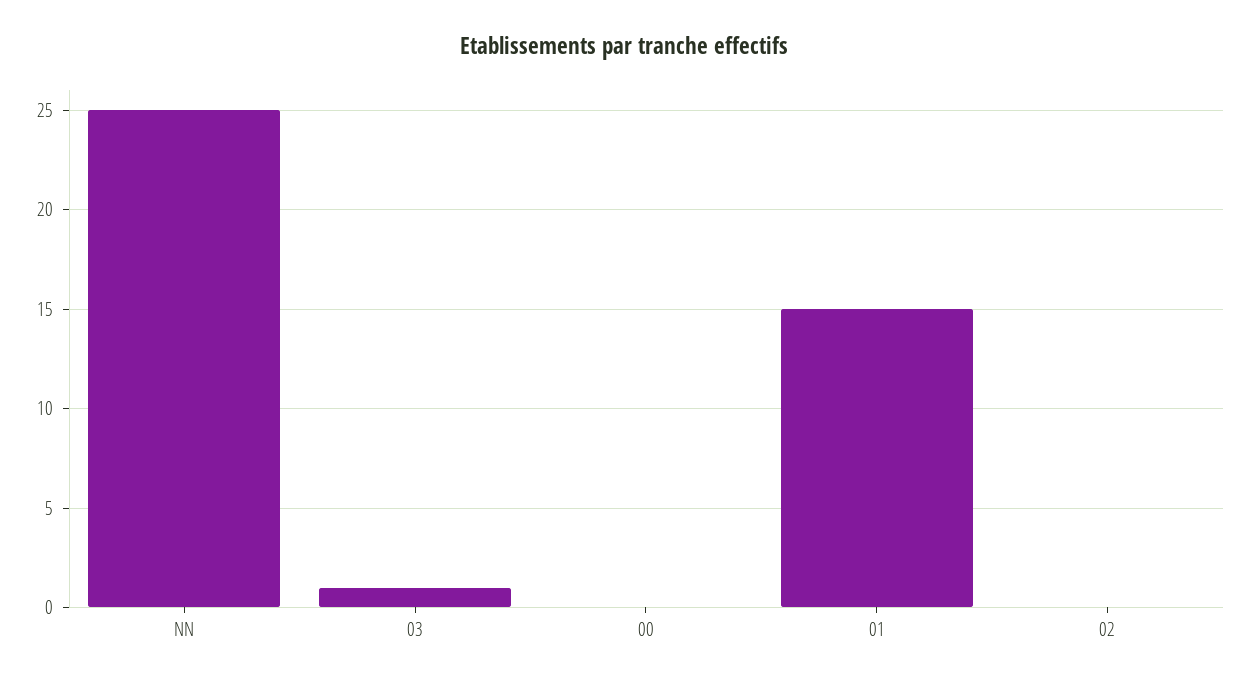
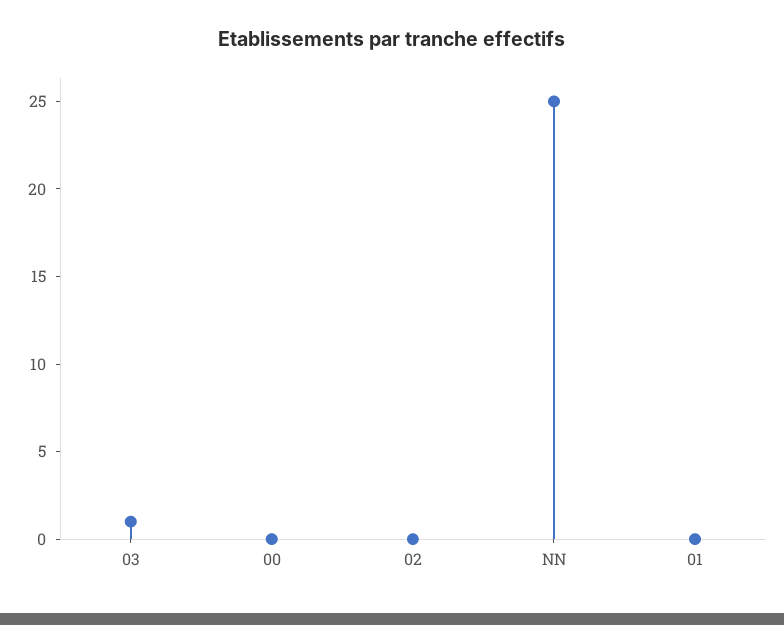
01: 15 -> 0

